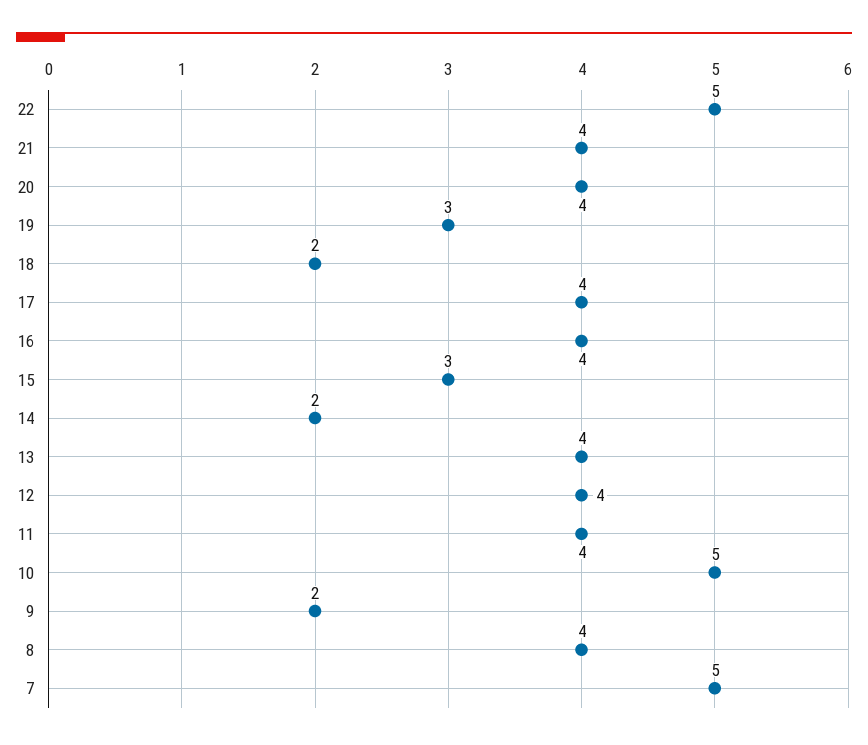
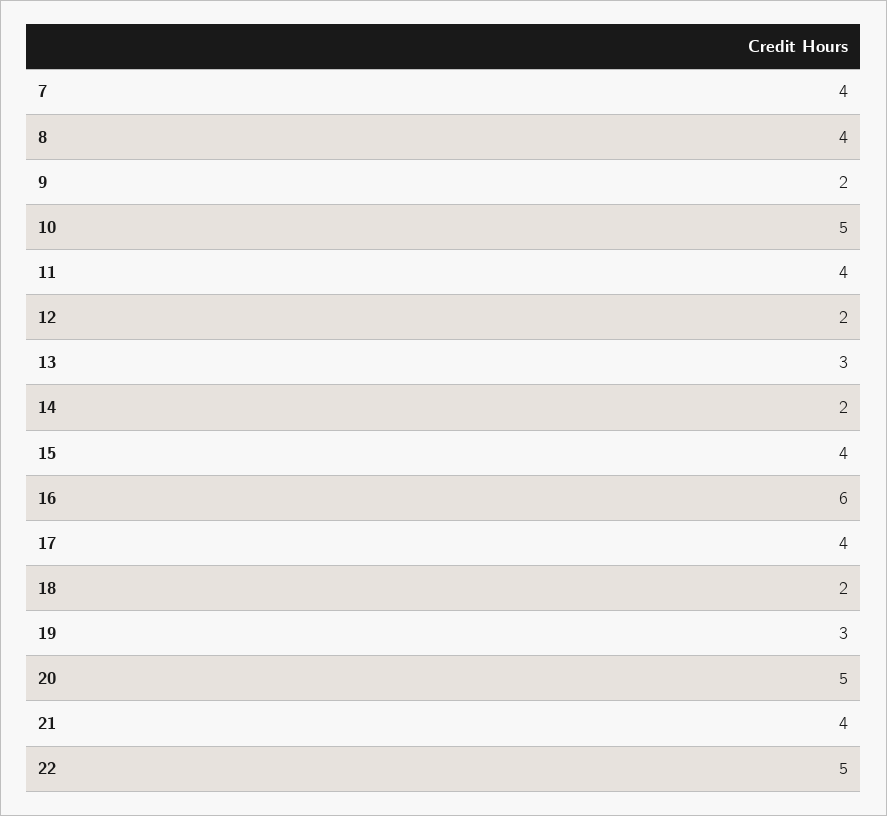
20: 4 -> 5
16: 4 -> 6
15: 3 -> 4
13: 4 -> 3
12: 4 -> 2
7: 5 -> 4

